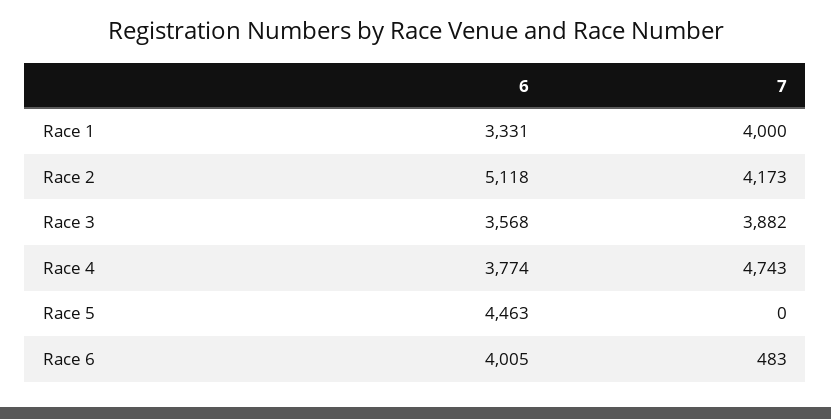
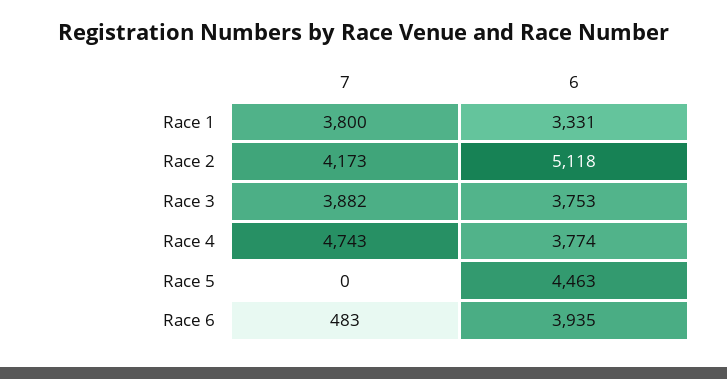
7, Race 1: 4000 -> 3800
6, Race 3: 3568 -> 3753
6, Race 6: 4005 -> 3935

